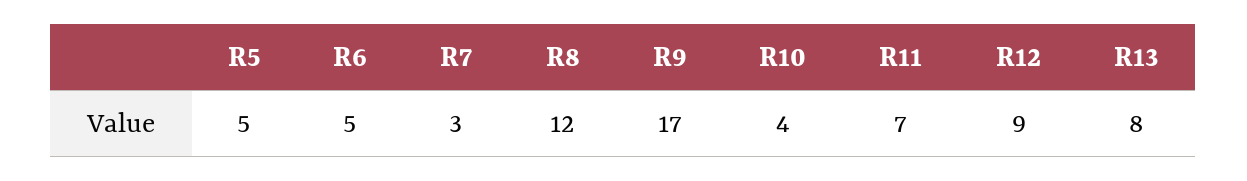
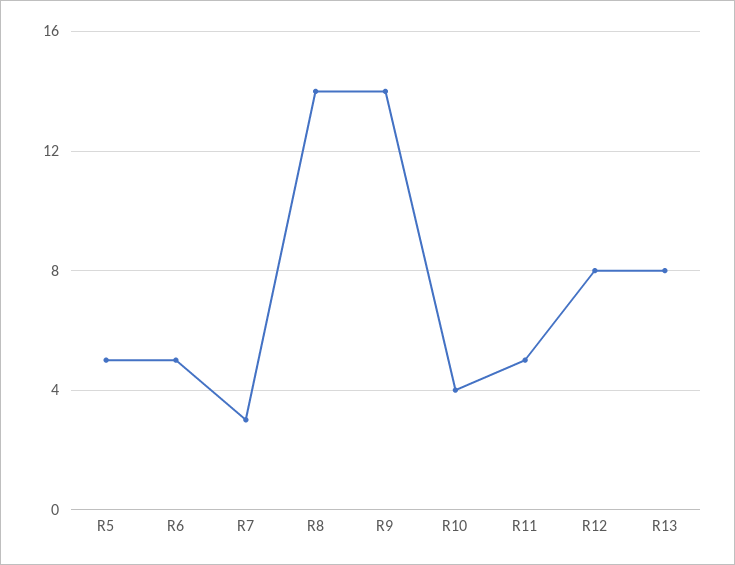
R8: 12 -> 14
R9: 17 -> 14
R11: 7 -> 5
R12: 9 -> 8

